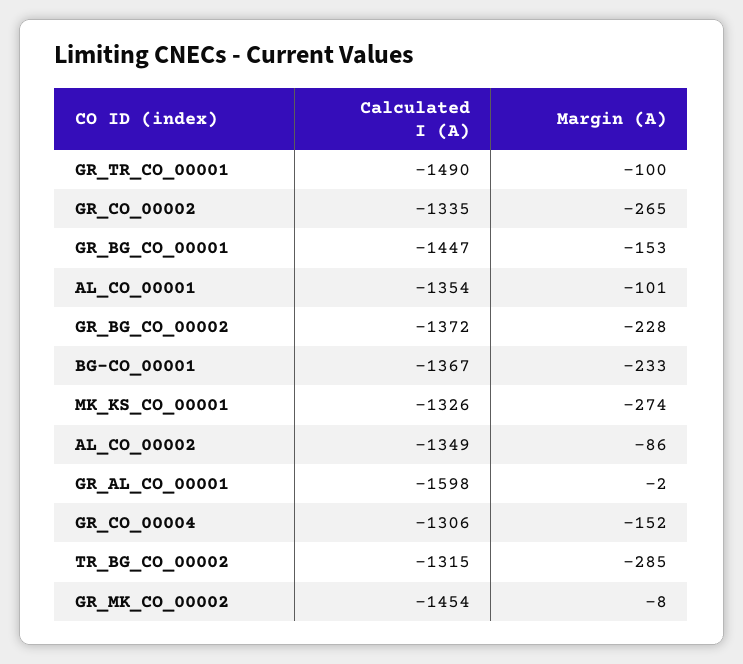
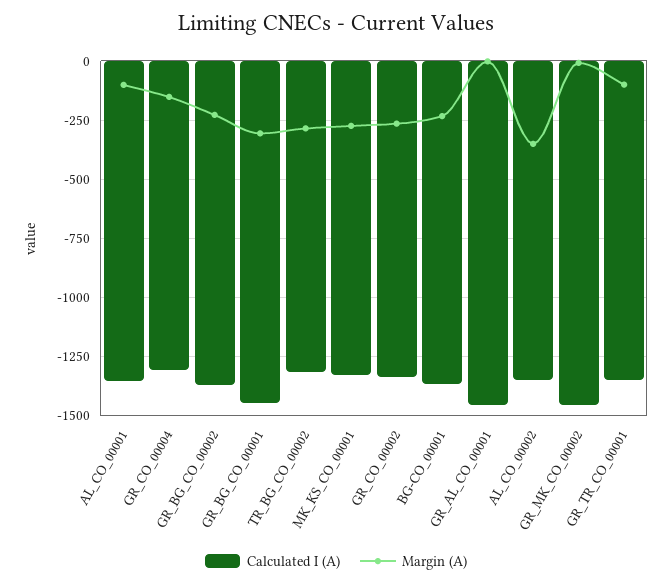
Calculated I (A), GR_TR_CO_00001: -1490 -> -1350
Margin (A), GR_BG_CO_00001: -153 -> -300
Margin (A), AL_CO_00002: -86 -> -350
Calculated I (A), GR_AL_CO_00001: -1598 -> -1450

